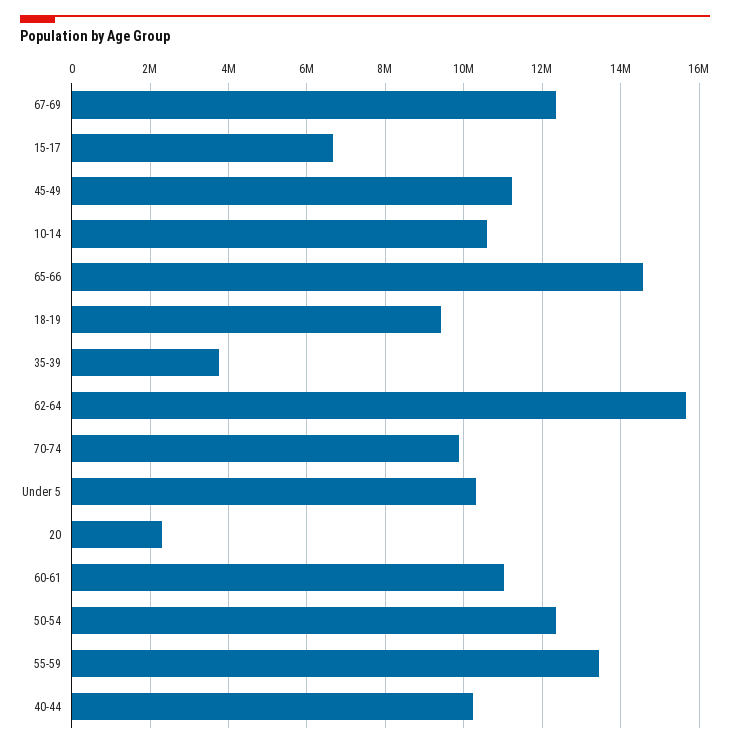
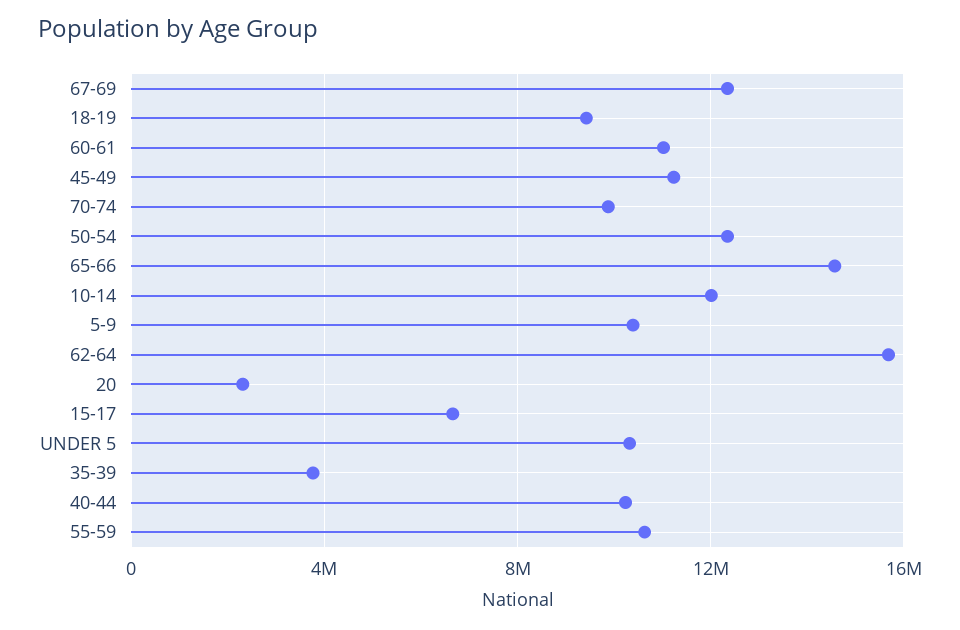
10-14: 10600000 -> 12000000
55-59: 13400000 -> 10500000
5-9: none -> 10500000

